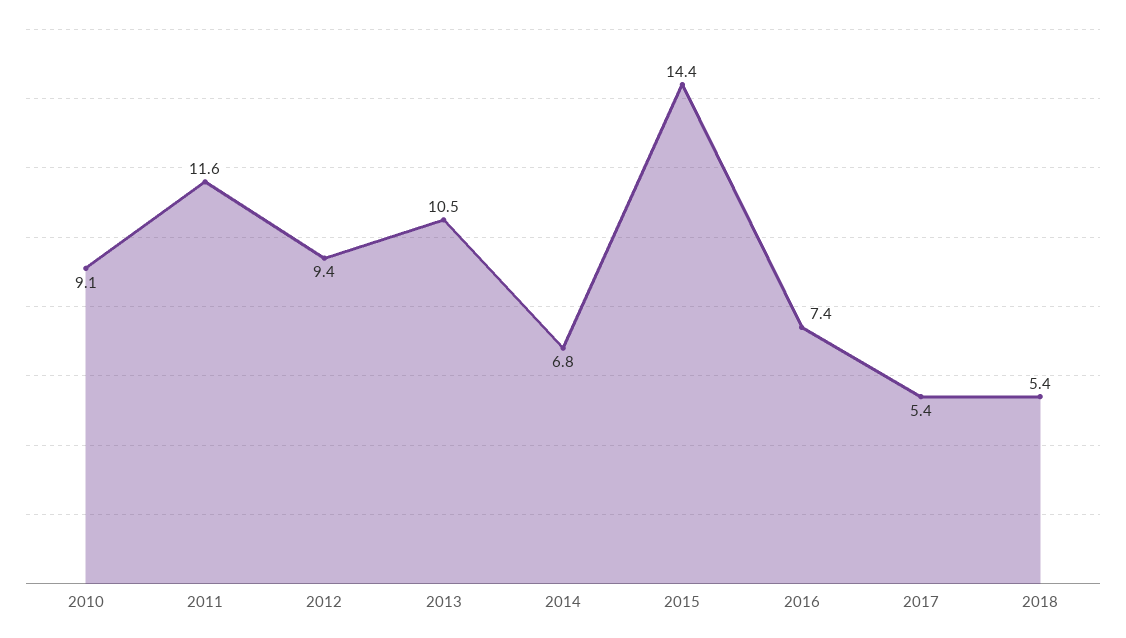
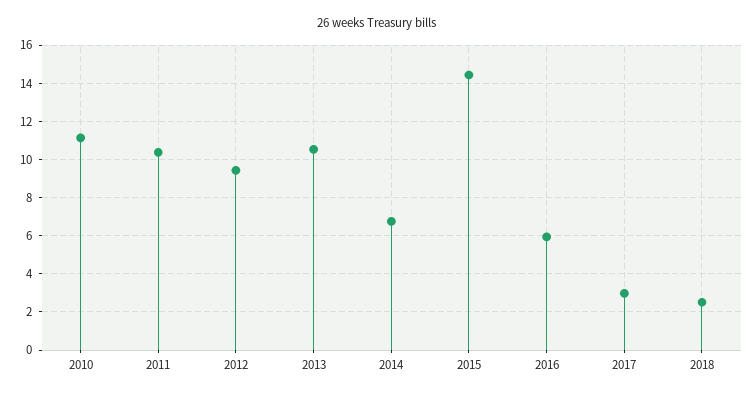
2010: 9.1 -> 11
2011: 11.6 -> 10.5
2016: 7.4 -> 6
2017: 5.4 -> 3
2018: 5.4 -> 2.5

